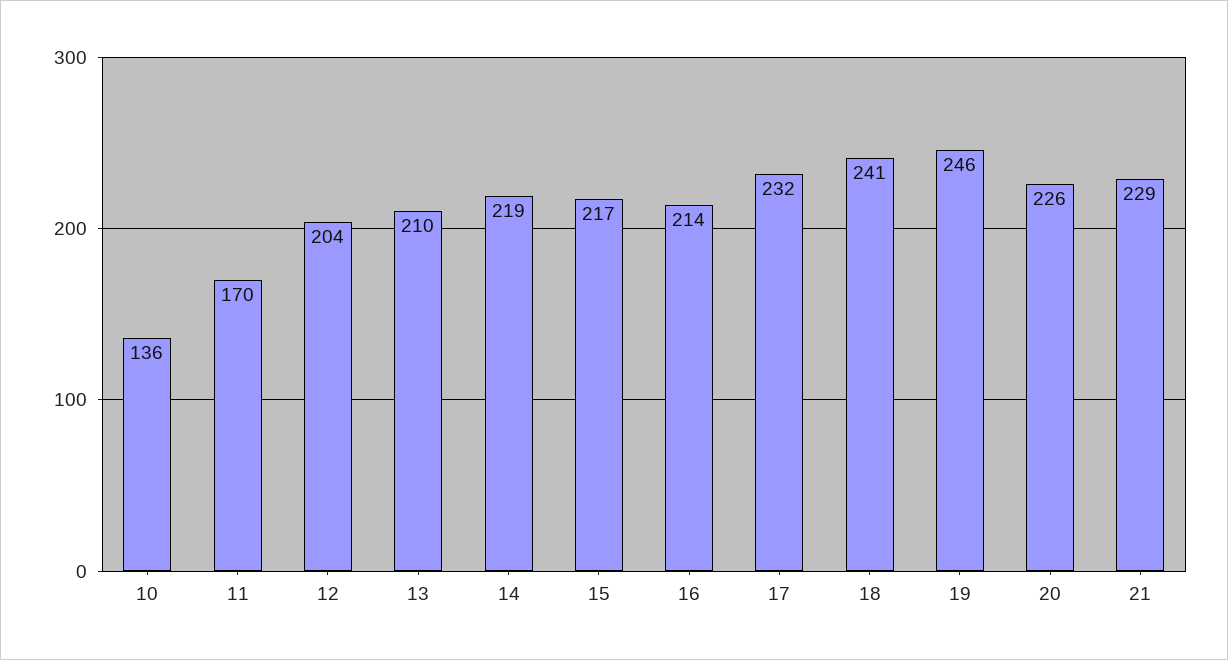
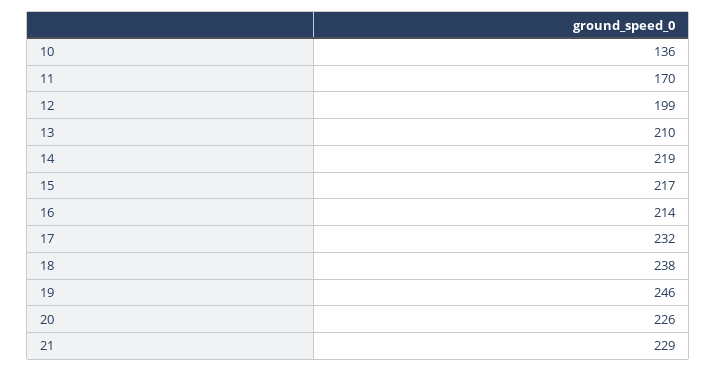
12: 204 -> 199
18: 241 -> 238

